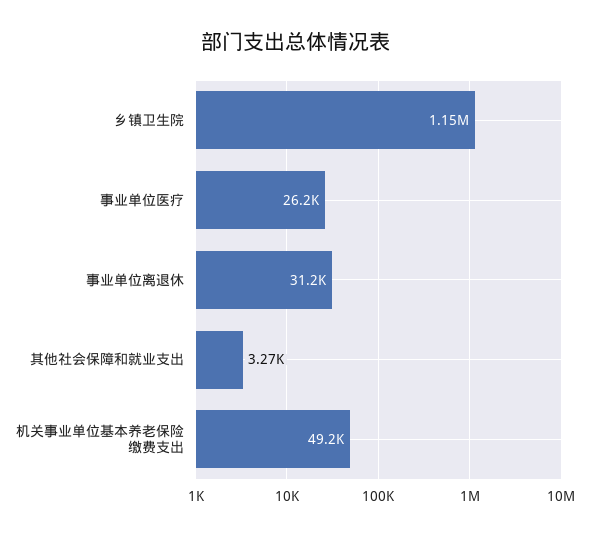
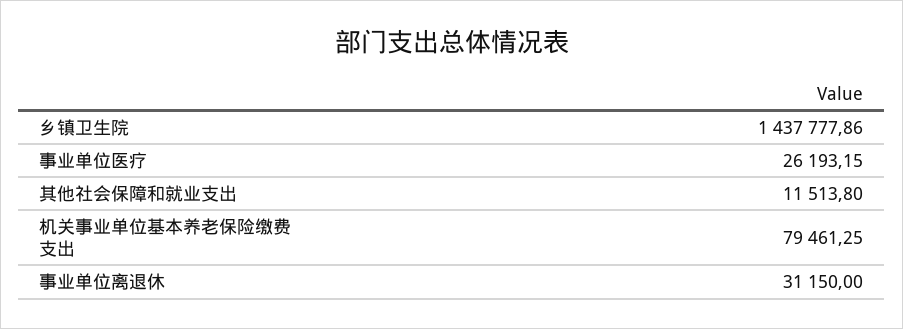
乡镇卫生院: 1150000 -> 1437777.86
其他社会保障和就业支出: 3270 -> 11513.8
机关事业单位基本养老保险缴费支出: 49200 -> 79461.25

